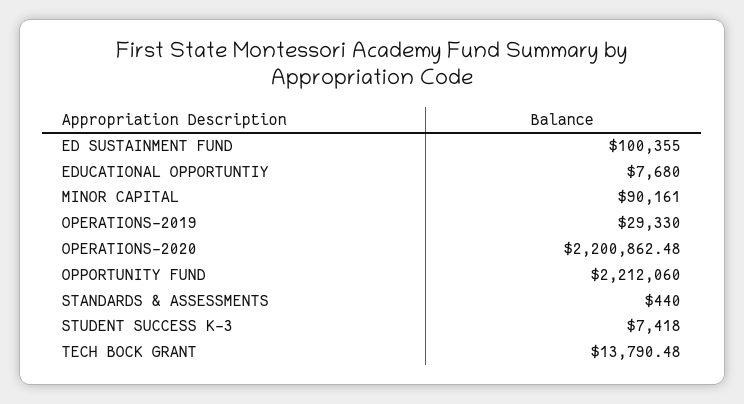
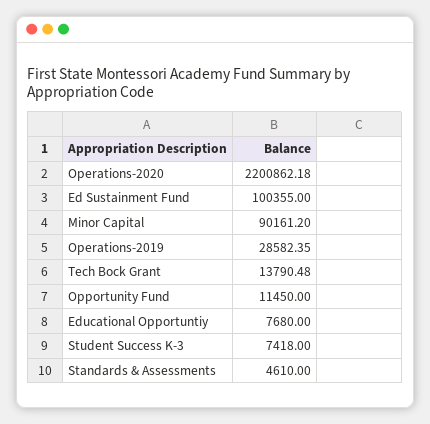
MINOR CAPITAL: 90161 -> 90161.2
OPERATIONS-2019: 29330 -> 28582.35
OPERATIONS-2020: 2200862.48 -> 2200862.18
OPPORTUNITY FUND: 2212060 -> 11450
STANDARDS & ASSESSMENTS: 440 -> 4610

